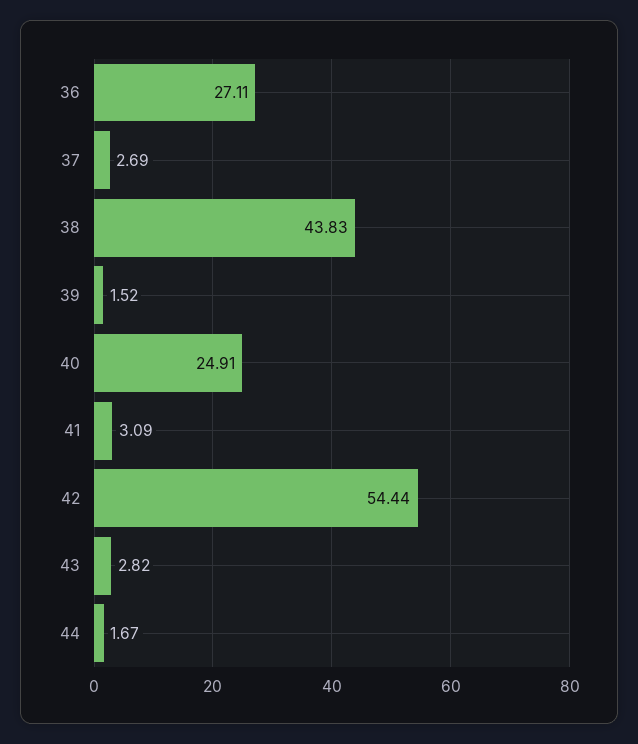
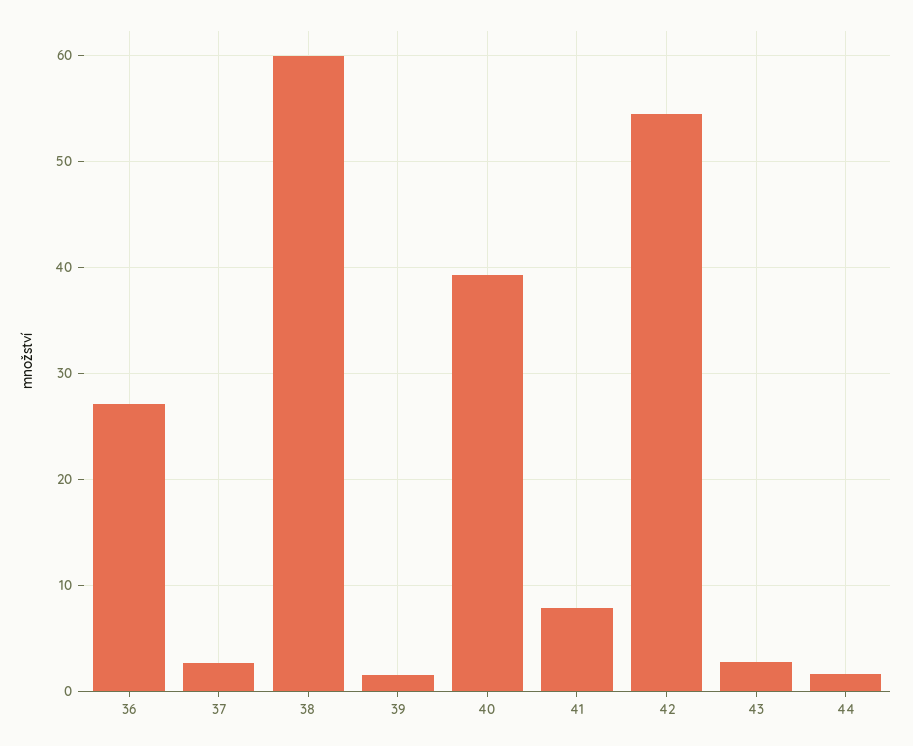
38: 43.83 -> 60
40: 24.91 -> 39
41: 3.09 -> 8

